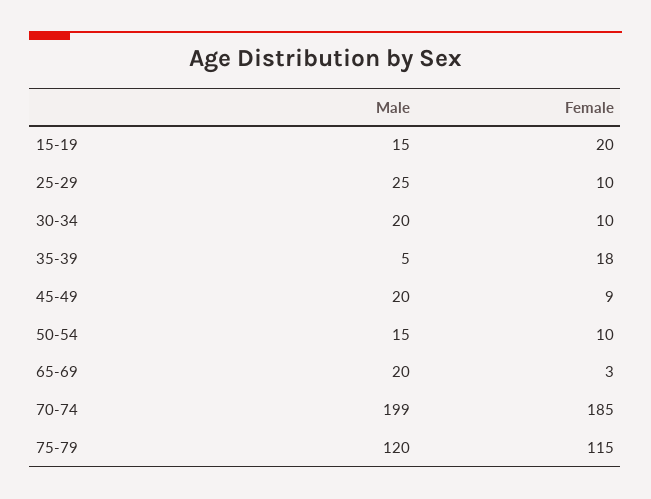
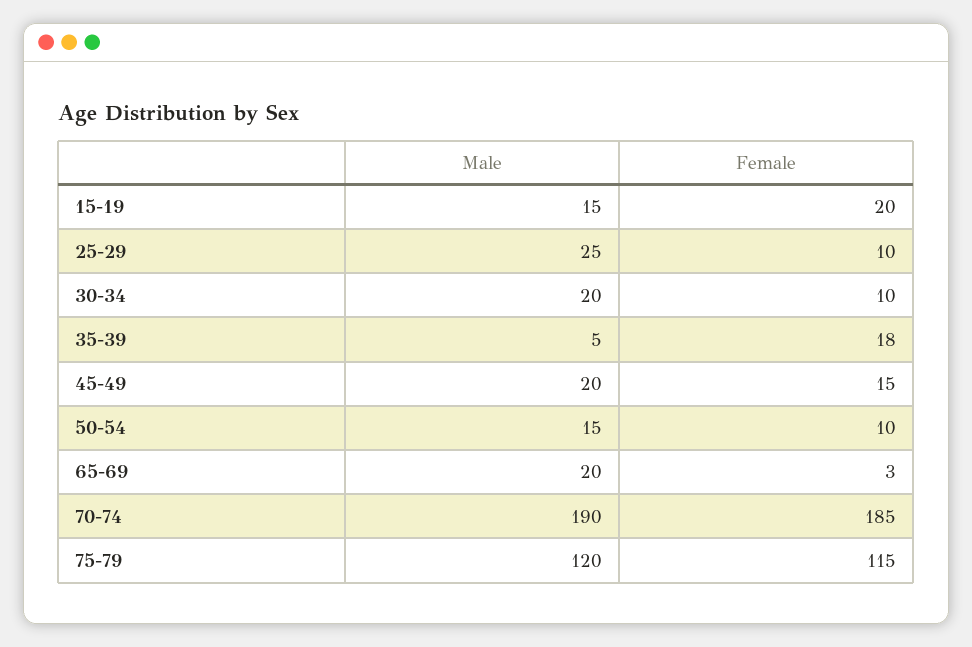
Female, 45-49: 9 -> 15
Male, 70-74: 199 -> 190

